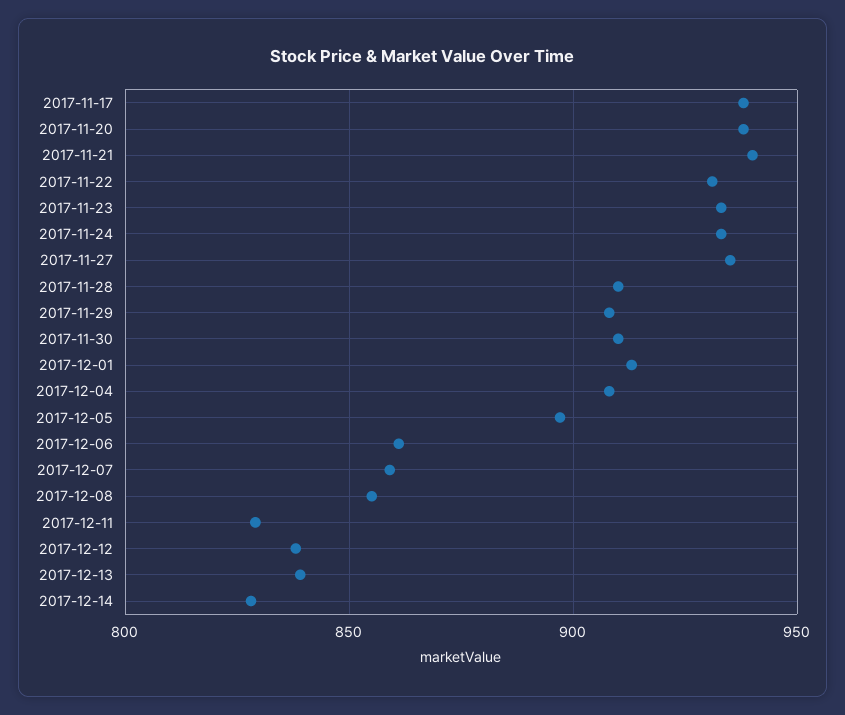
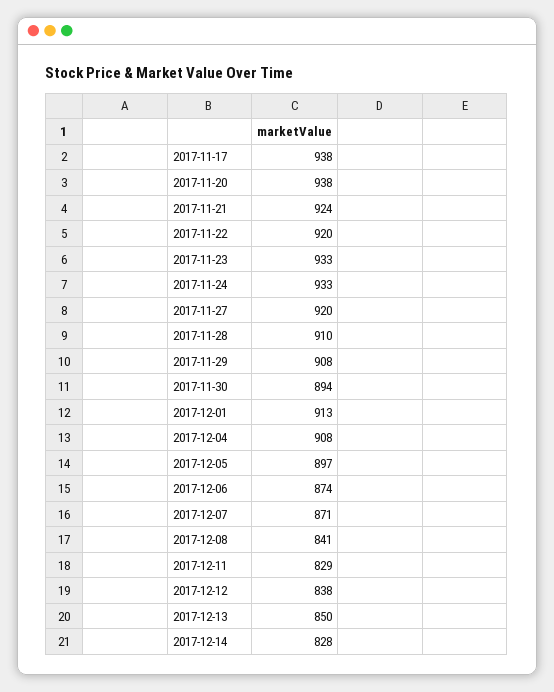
2017-11-21: 940 -> 924
2017-11-22: 930 -> 920
2017-11-27: 935 -> 920
2017-11-30: 910 -> 894
2017-12-06: 860 -> 874
2017-12-07: 860 -> 871
2017-12-08: 855 -> 841
2017-12-13: 840 -> 850

